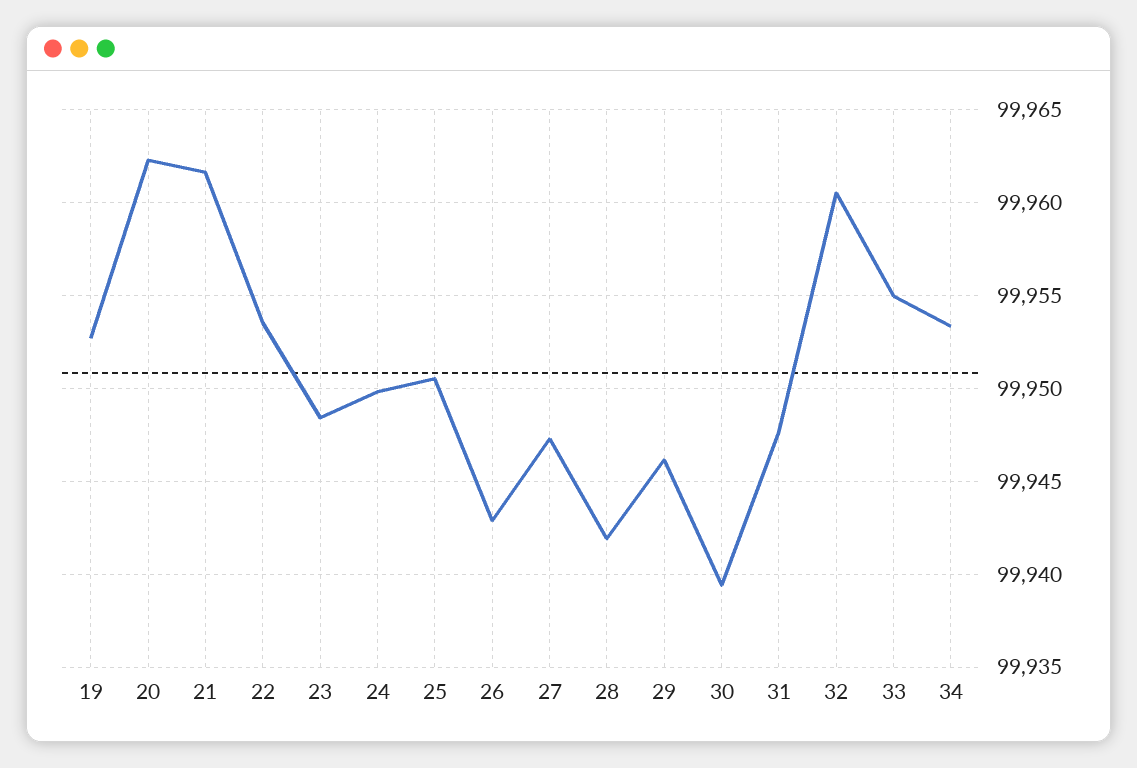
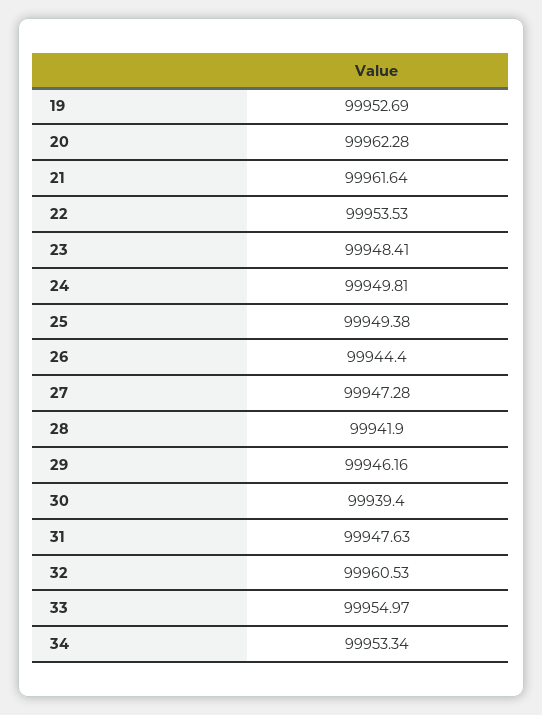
25: 99950.5 -> 99949.38
26: 99943 -> 99944.4

